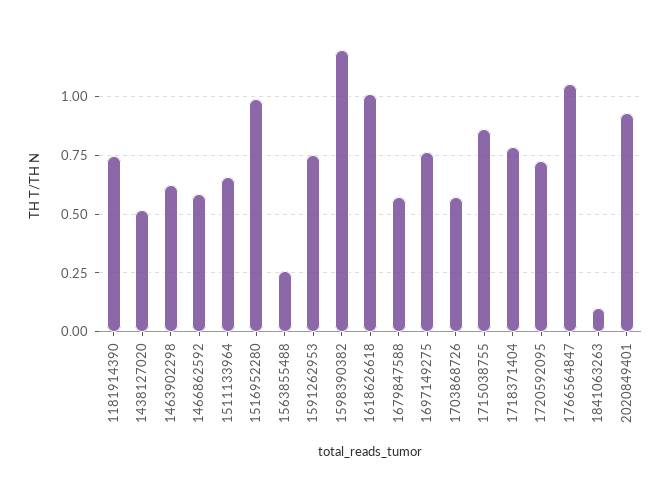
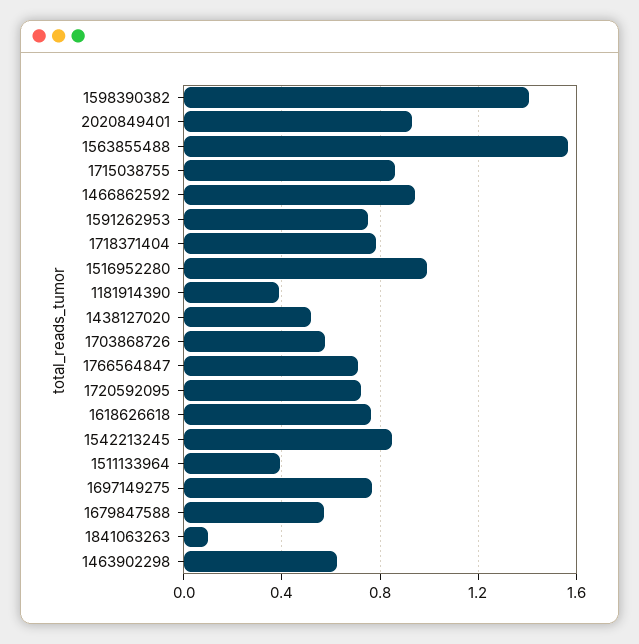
1181914390: 0.75 -> 0.4
1466862592: 0.6 -> 0.95
1511133964: 0.65 -> 0.4
1563855488: 0.25 -> 1.55
1598390382: 1.2 -> 1.4
1618626618: 1 -> 0.75
1766564847: 1.05 -> 0.7
1542213245: none -> 0.85

